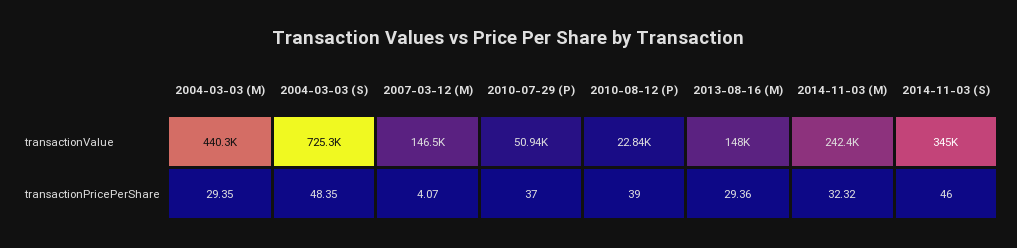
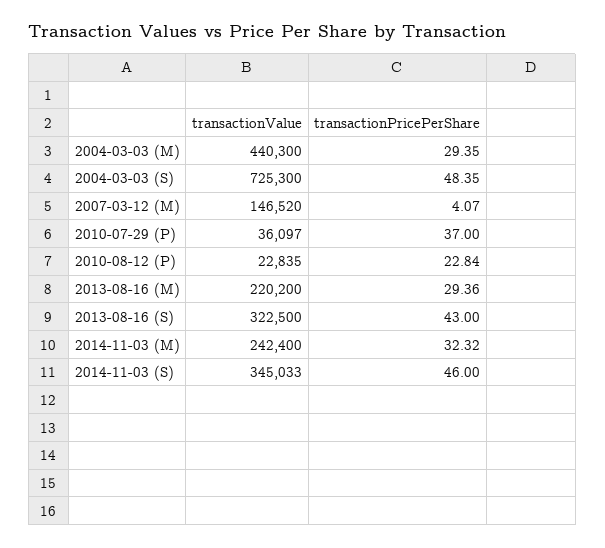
2010-07-29 (P), transactionValue: 50940 -> 36097
2013-08-16 (M), transactionValue: 148000 -> 220200
2010-08-12 (P), transactionPricePerShare: 39 -> 22.84
2013-08-16 (S), transactionValue: none -> 322500
2013-08-16 (S), transactionPricePerShare: none -> 43

